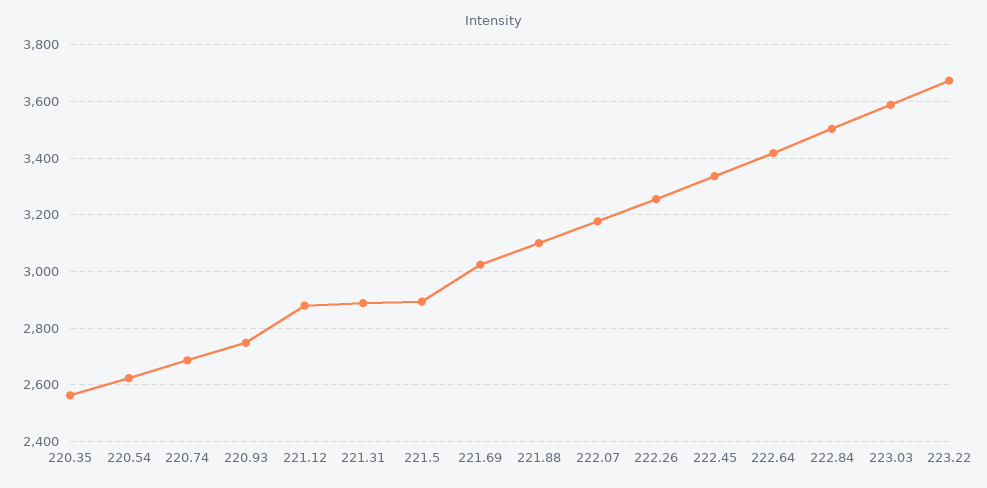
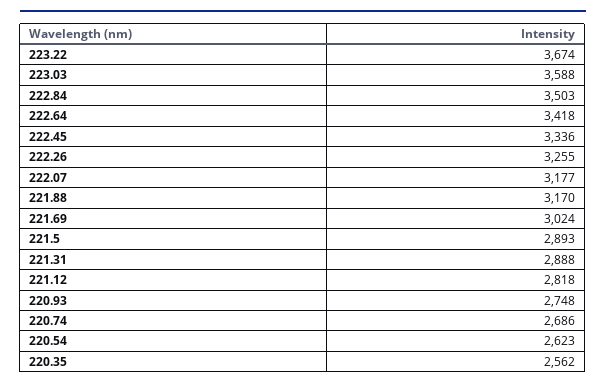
221.12: 2875 -> 2818
221.88: 3100 -> 3170

